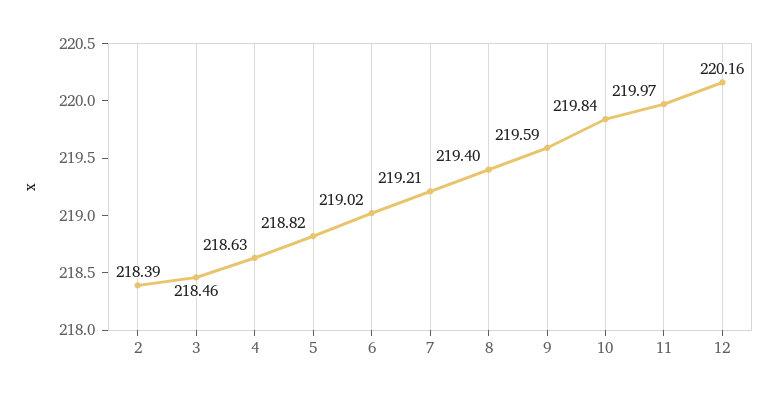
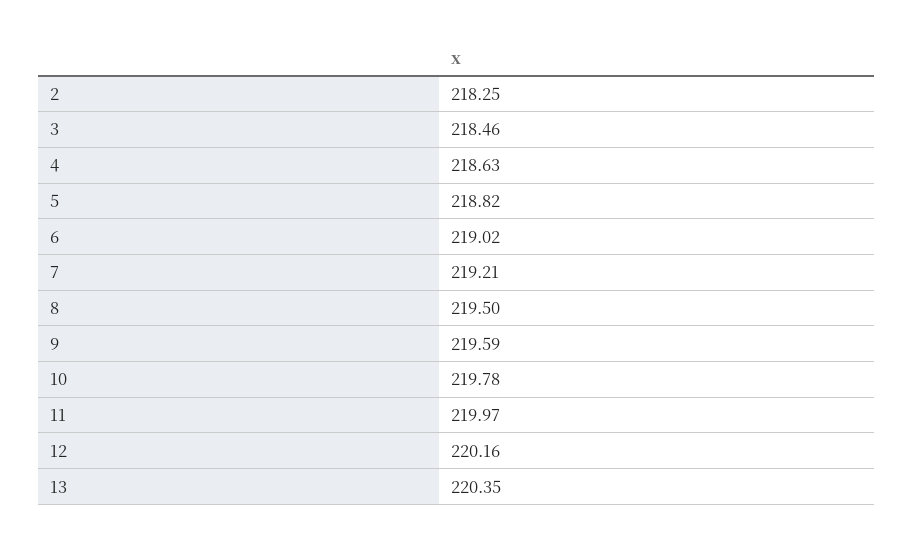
2: 218.39 -> 218.25
8: 219.4 -> 219.5
10: 219.84 -> 219.78
13: none -> 220.35

